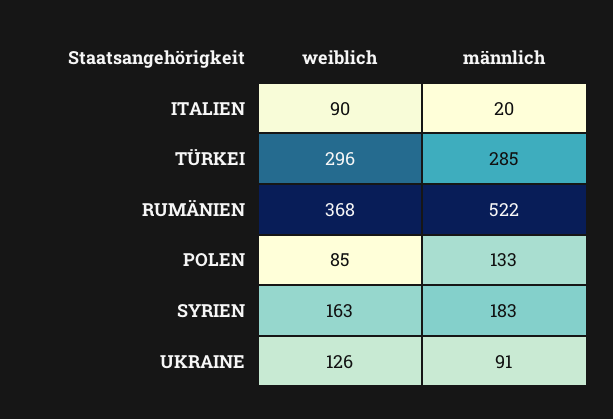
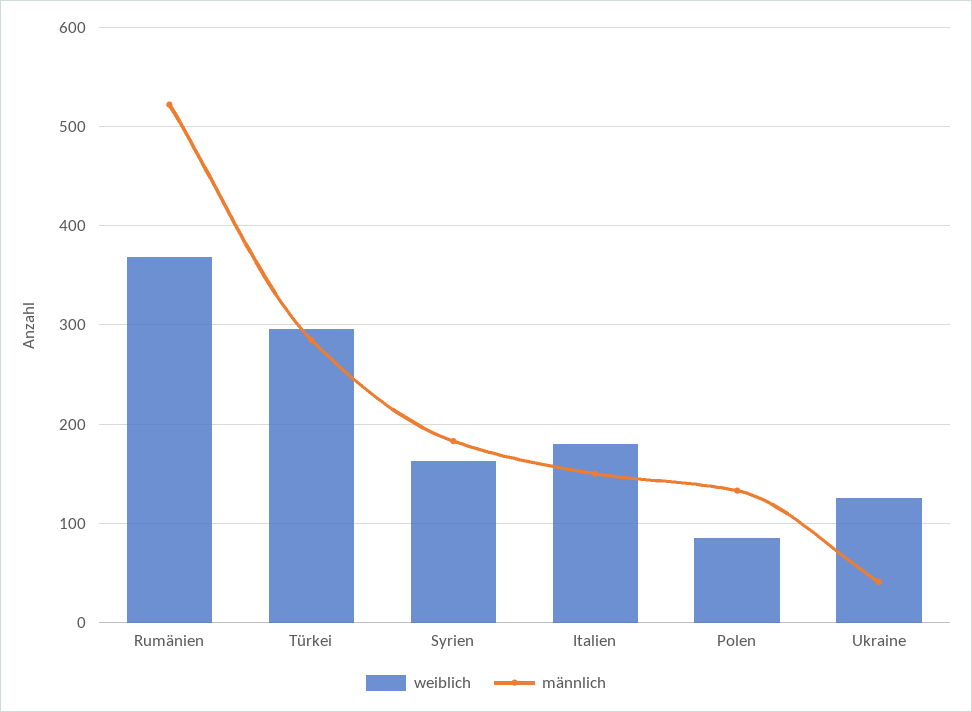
weiblich, ITALIEN: 90 -> 180
männlich, ITALIEN: 20 -> 150
männlich, UKRAINE: 91 -> 40

